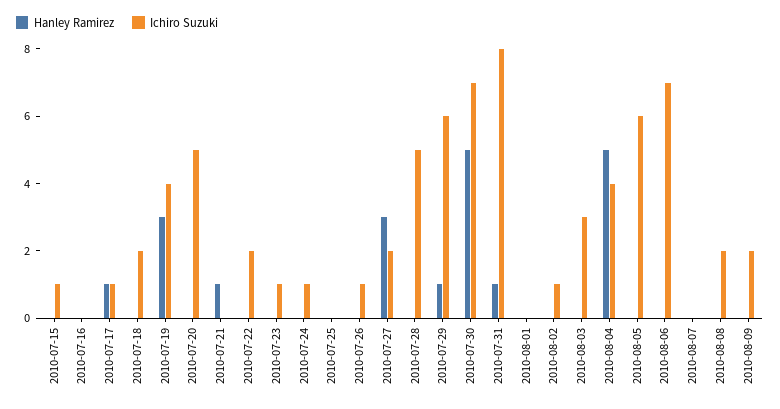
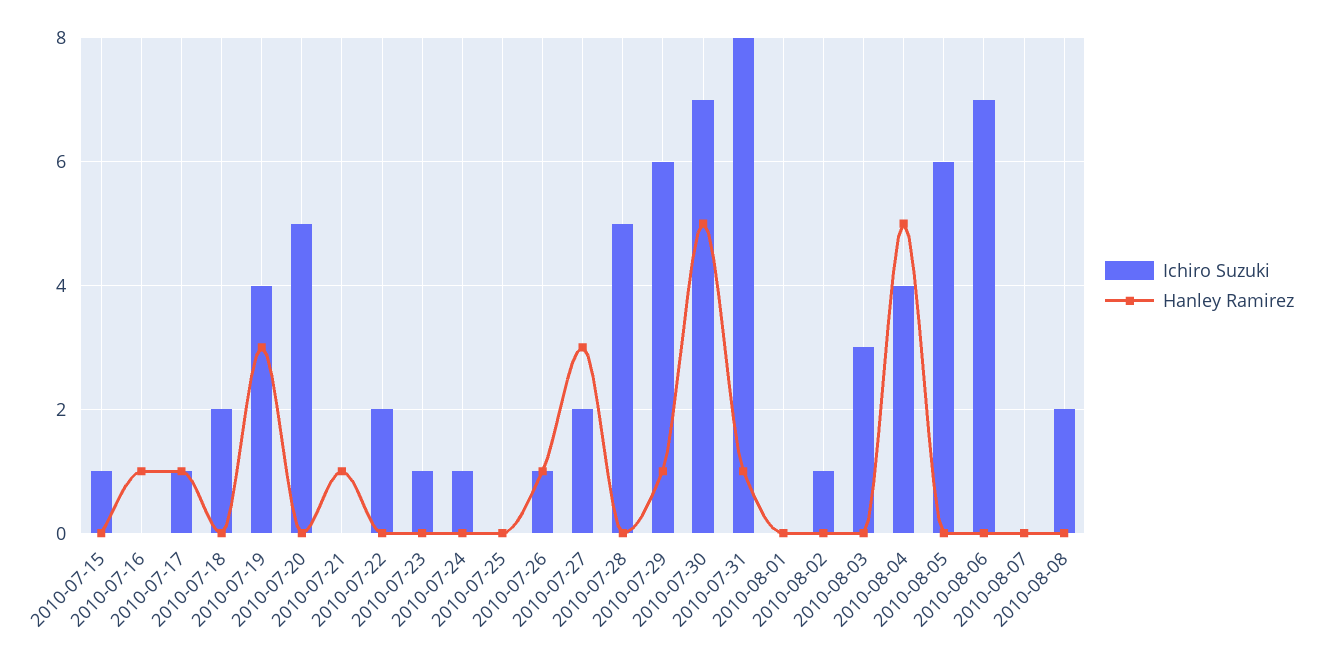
Hanley Ramirez, 2010-07-16: 0 -> 1
Hanley Ramirez, 2010-07-26: 0 -> 1
Hanley Ramirez, 2010-08-09: 0 -> none
Ichiro Suzuki, 2010-08-09: 2 -> none

